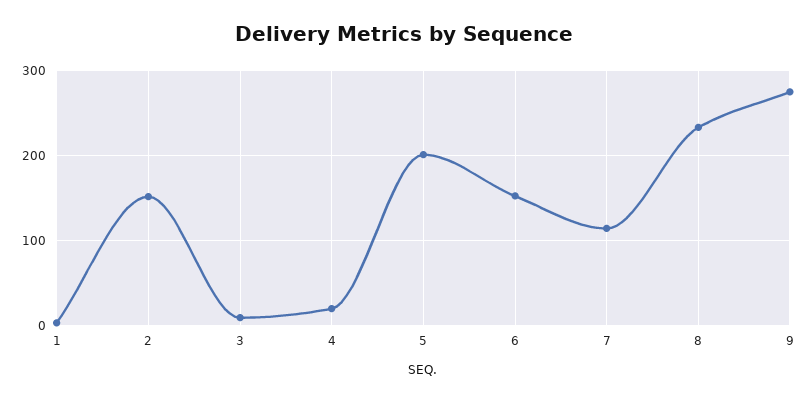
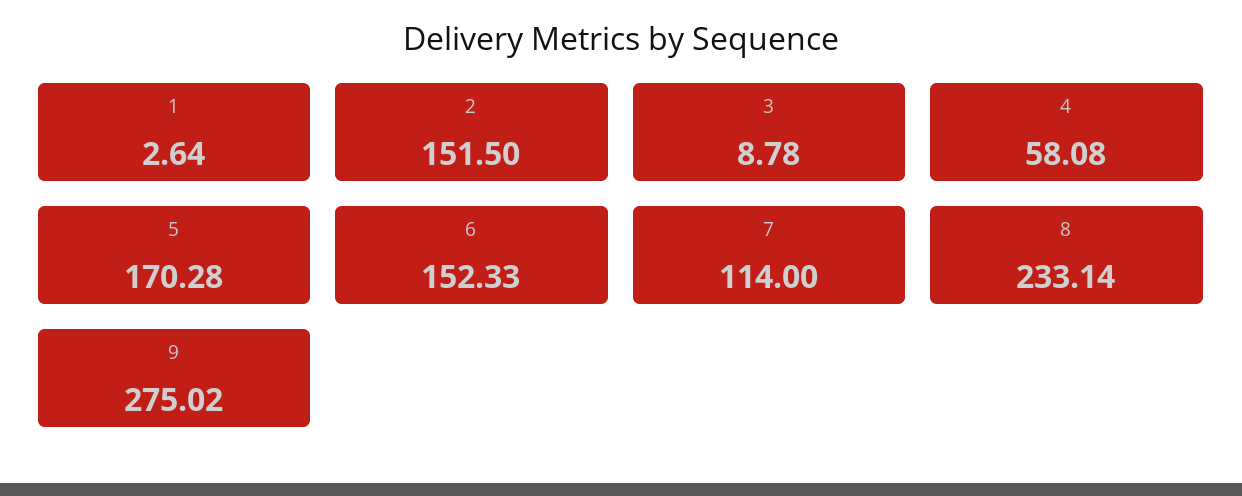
4: 20 -> 58.08
5: 200 -> 170.28

